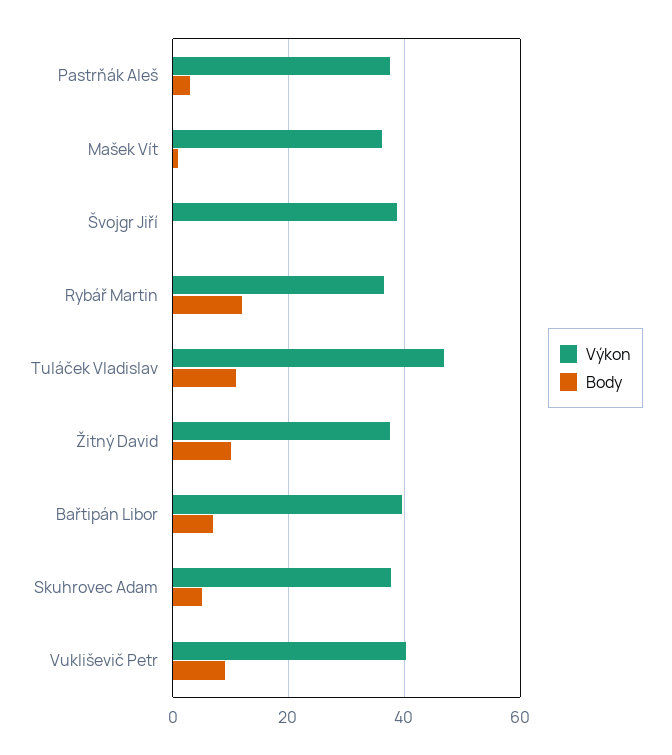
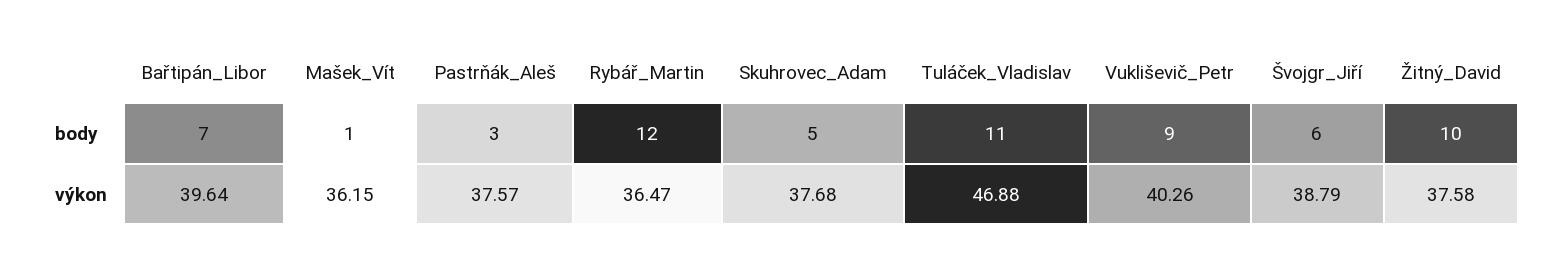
Body, Švojgr Jiří: 0 -> 6

